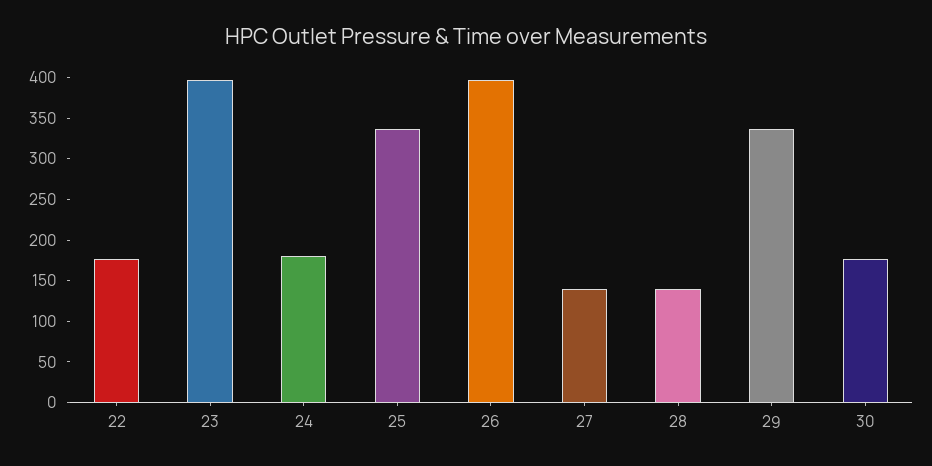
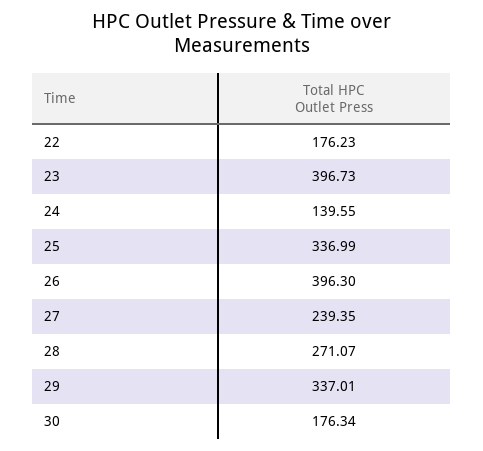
24: 180 -> 139.55
27: 140 -> 239.35
28: 140 -> 271.07

